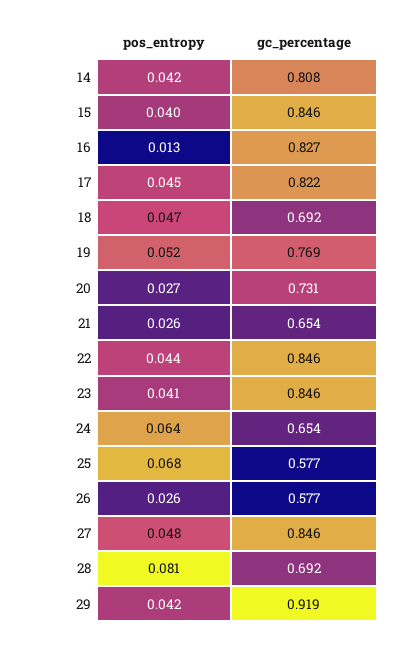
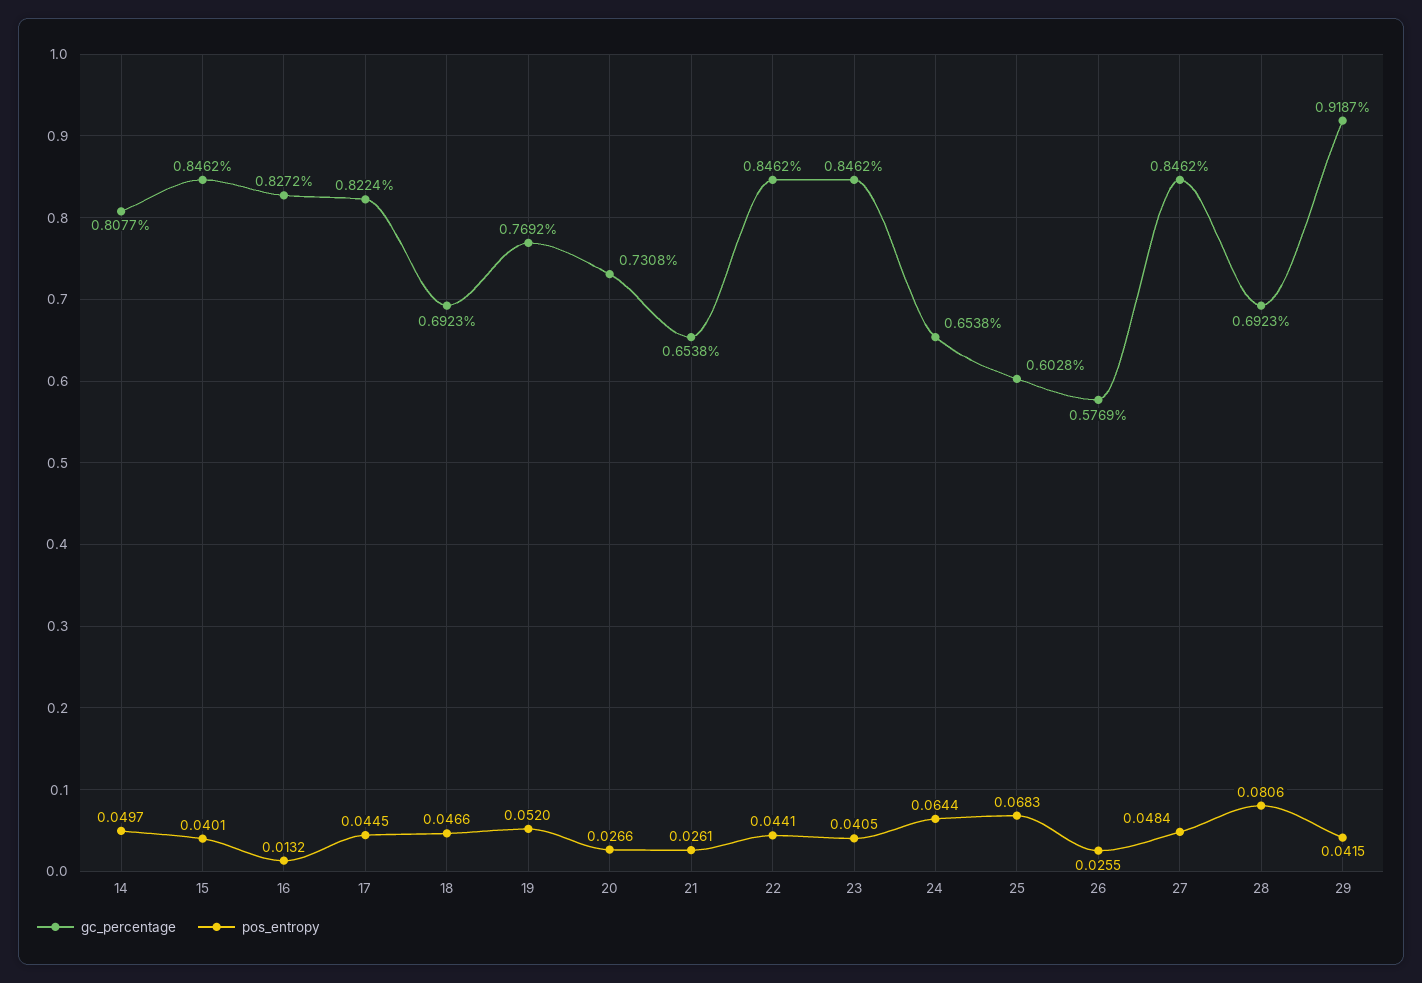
pos_entropy, 14: 0.042 -> 0.0497
gc_percentage, 25: 0.577 -> 0.6028

